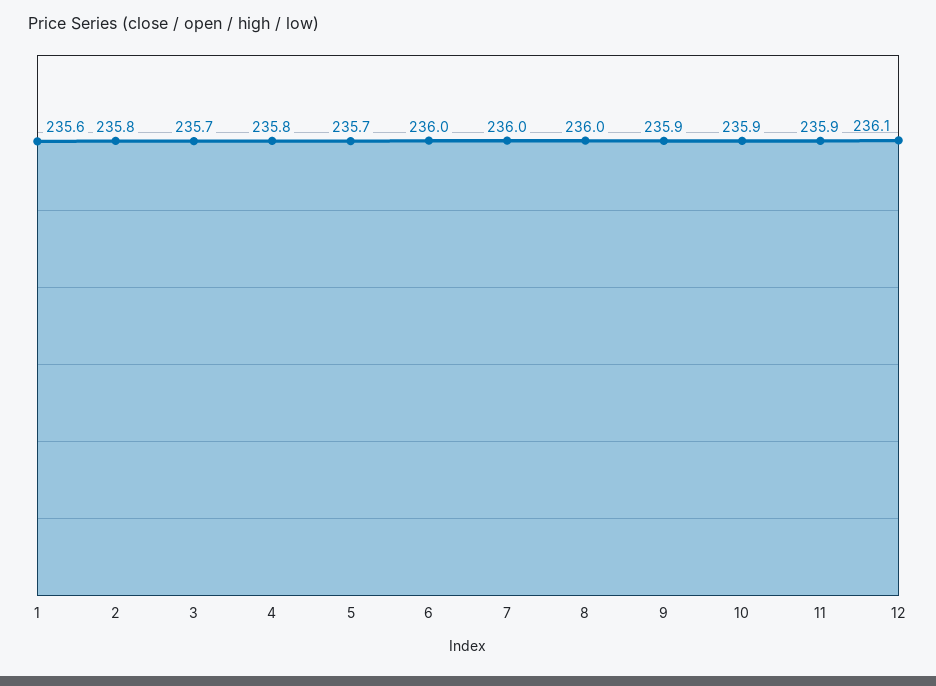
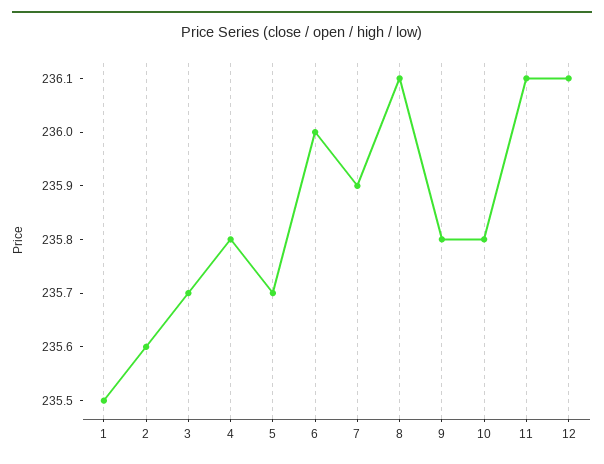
1: 235.6 -> 235.5
2: 235.8 -> 235.6
7: 236 -> 235.9
8: 236 -> 236.1
9: 235.9 -> 235.8
10: 235.9 -> 235.8
11: 235.9 -> 236.1

